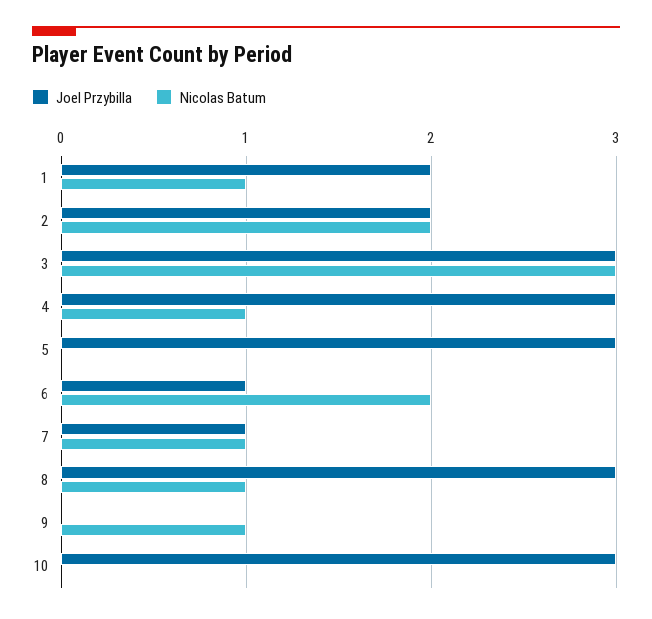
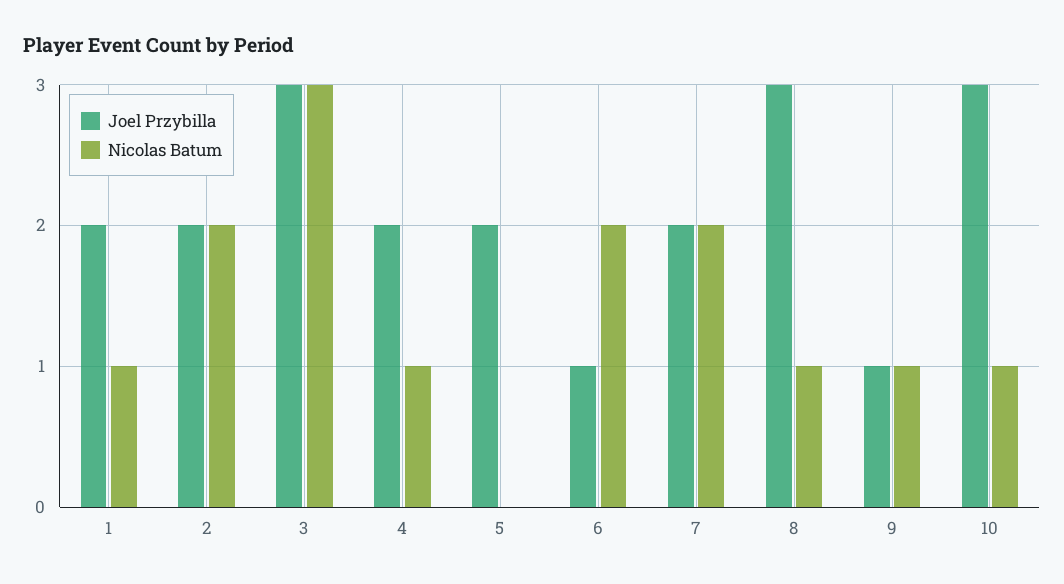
Joel Przybilla, 4: 3 -> 2
Joel Przybilla, 5: 3 -> 2
Joel Przybilla, 7: 1 -> 2
Nicolas Batum, 7: 1 -> 2
Joel Przybilla, 9: 0 -> 1
Nicolas Batum, 10: 0 -> 1

